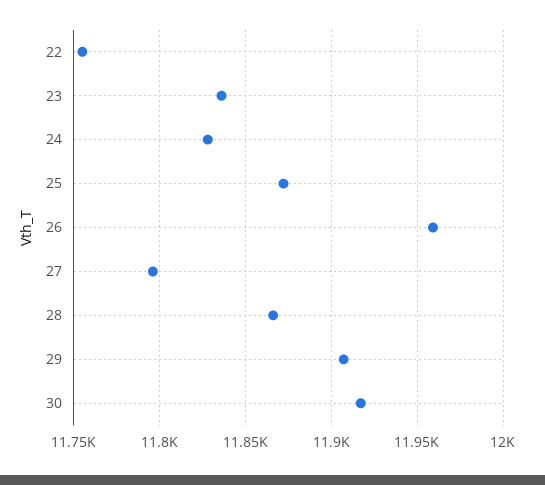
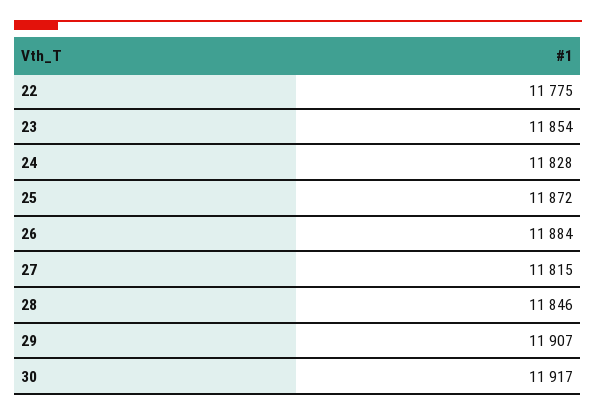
22: 11755 -> 11775
23: 11835 -> 11854
26: 11960 -> 11884
27: 11795 -> 11815
28: 11865 -> 11846

